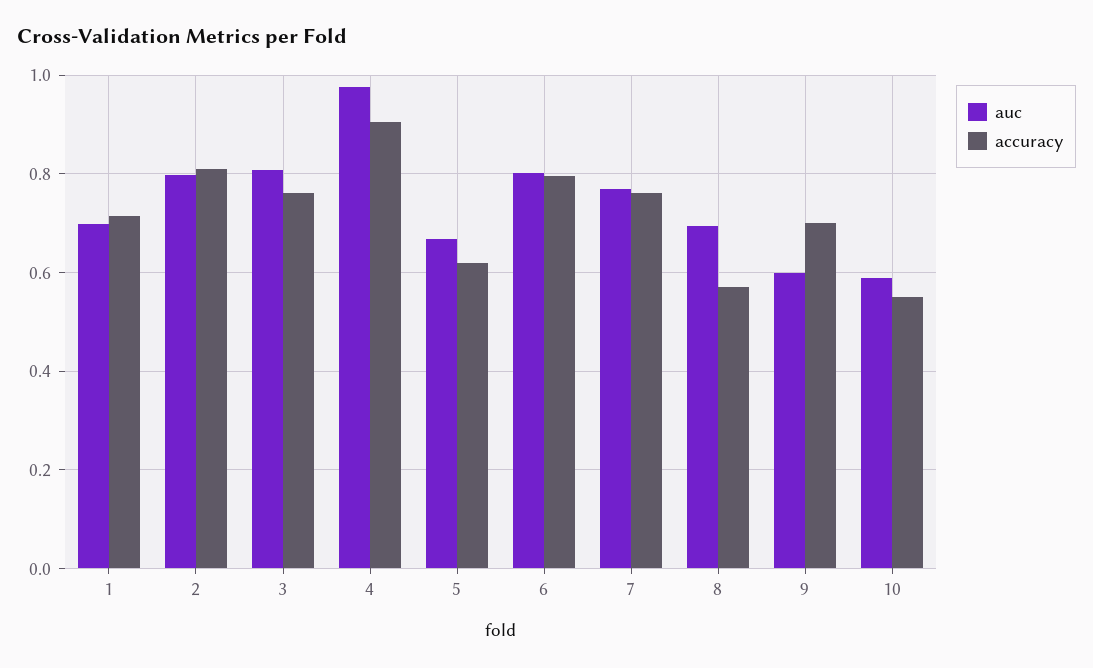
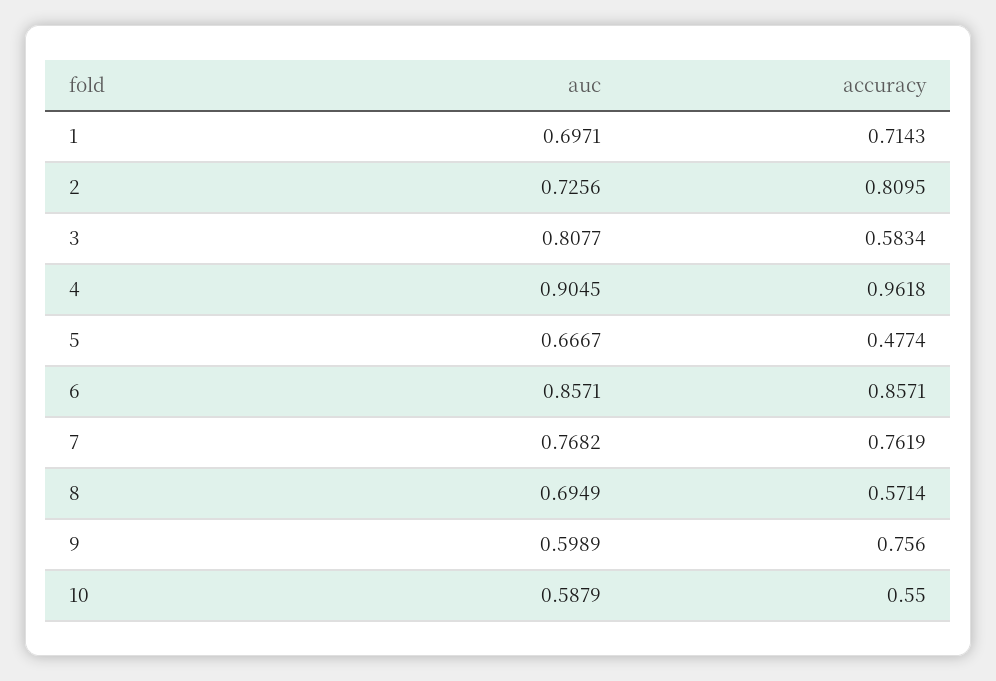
auc, 2: 0.8 -> 0.7256
accuracy, 3: 0.76 -> 0.5834
auc, 4: 0.98 -> 0.9045
accuracy, 4: 0.9 -> 0.9618
accuracy, 5: 0.62 -> 0.4774
auc, 6: 0.8 -> 0.8571
accuracy, 6: 0.8 -> 0.8571
accuracy, 9: 0.7 -> 0.756

